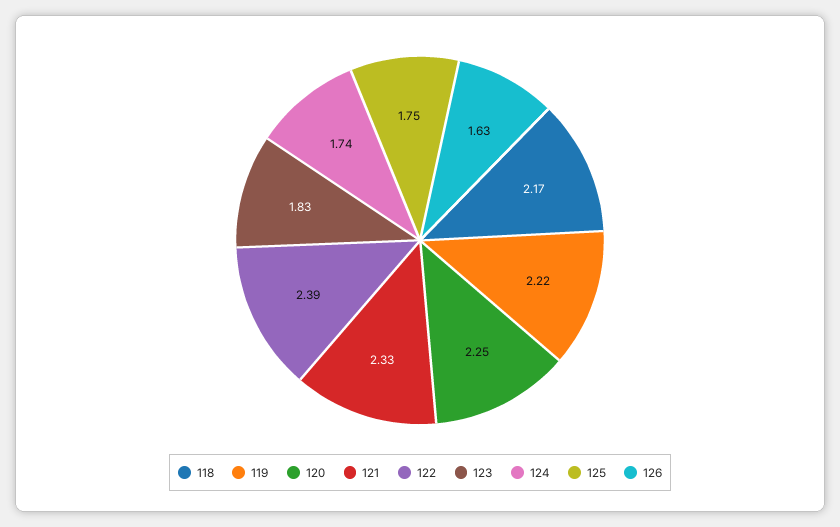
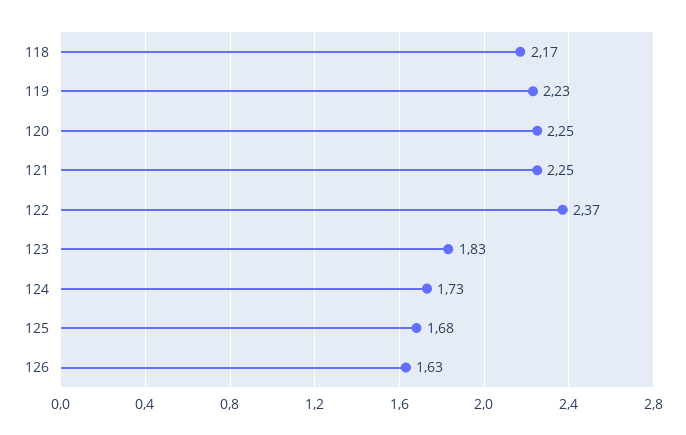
119: 2.22 -> 2.23
121: 2.33 -> 2.25
122: 2.39 -> 2.37
124: 1.74 -> 1.73
125: 1.75 -> 1.68

